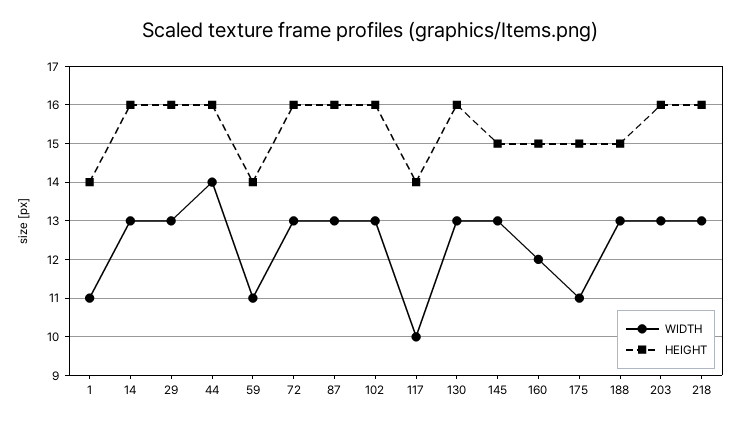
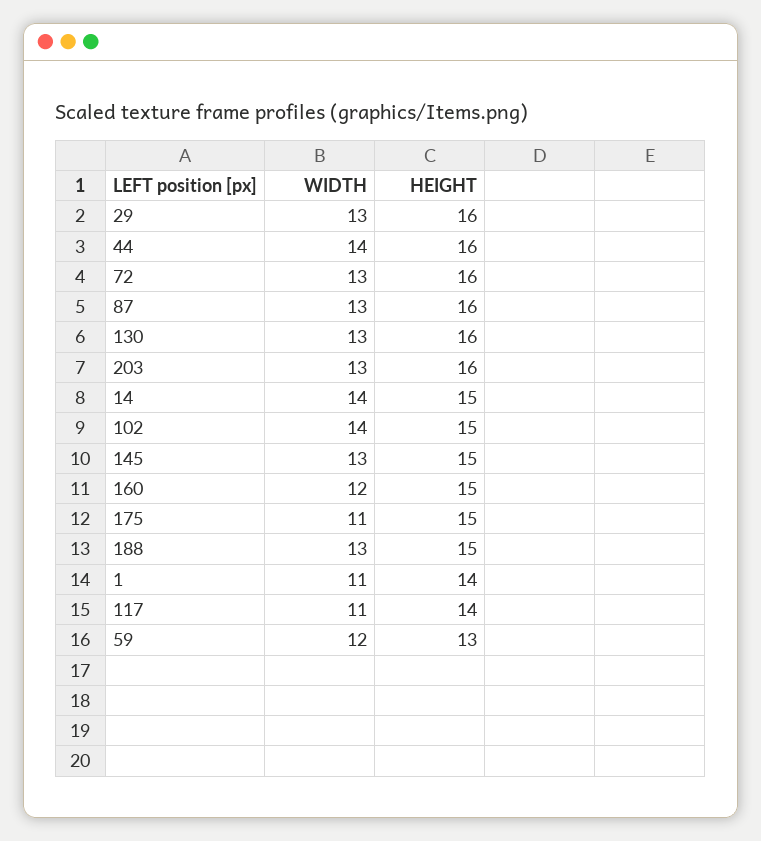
WIDTH, 14: 13 -> 14
HEIGHT, 14: 16 -> 15
WIDTH, 59: 11 -> 12
HEIGHT, 59: 14 -> 13
WIDTH, 102: 13 -> 14
HEIGHT, 102: 16 -> 15
WIDTH, 117: 10 -> 11
WIDTH, 218: 13 -> none
HEIGHT, 218: 16 -> none

